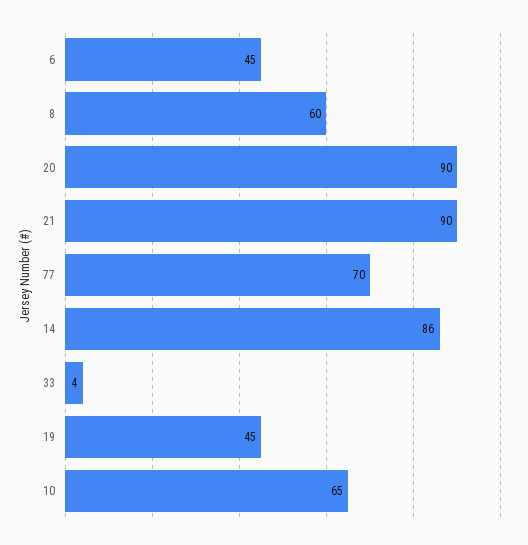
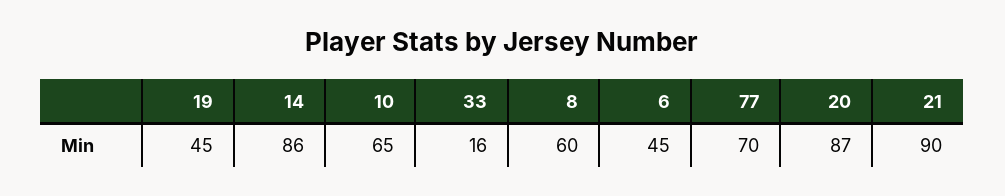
20: 90 -> 87
33: 4 -> 16

